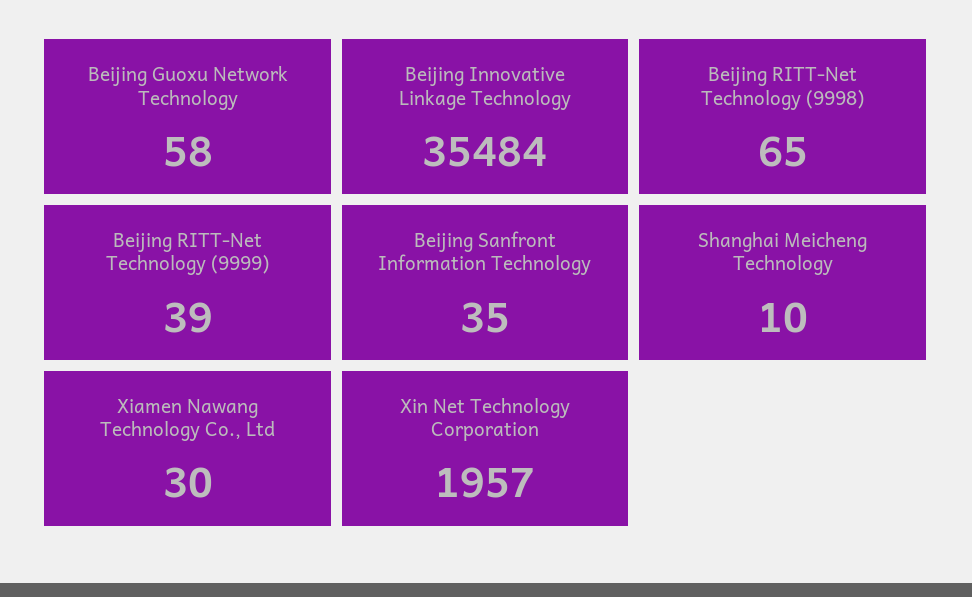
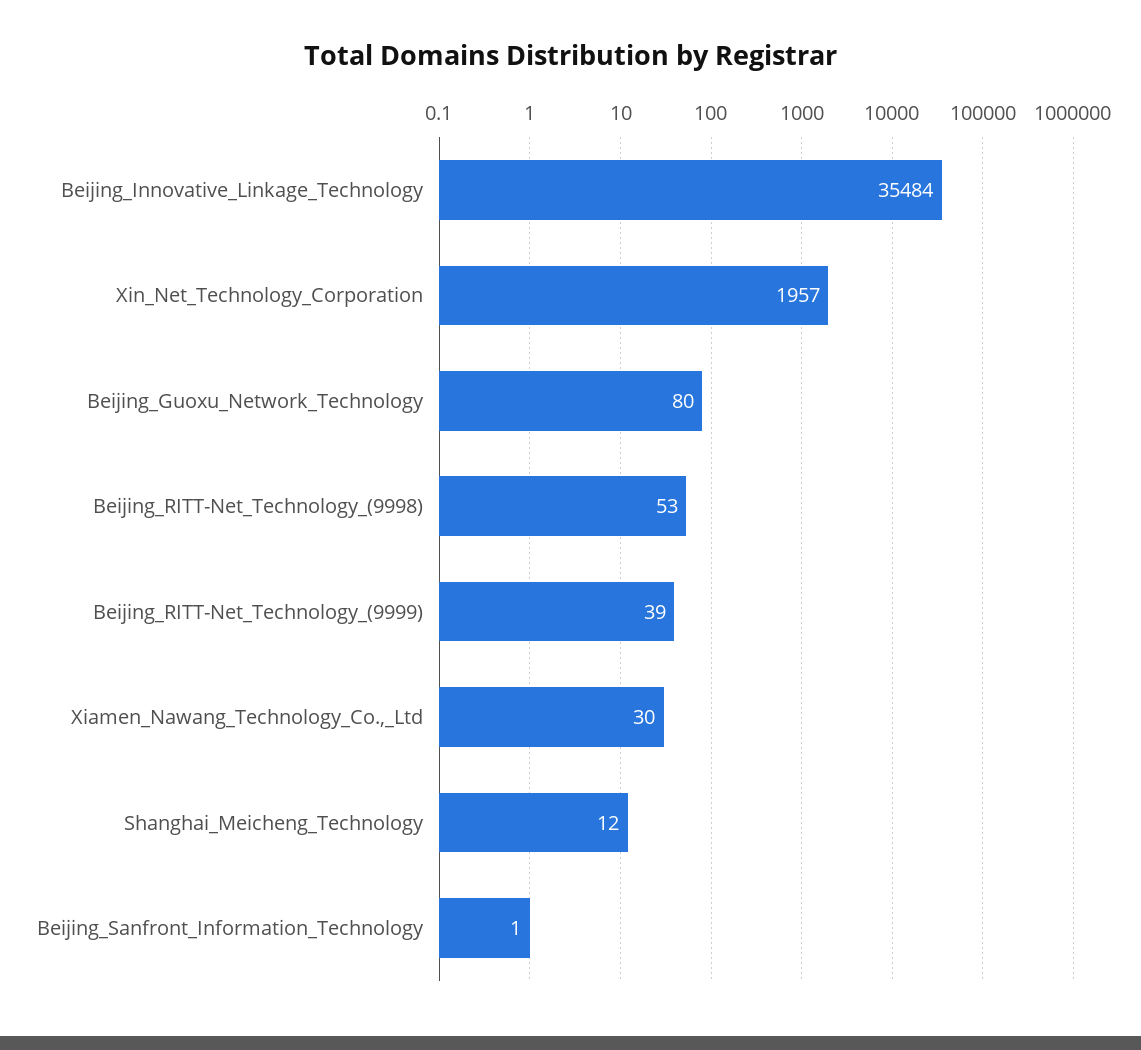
Beijing Guoxu Network Technology: 58 -> 80
Beijing RITT-Net Technology (9998): 65 -> 53
Beijing Sanfront Information Technology: 35 -> 1
Shanghai Meicheng Technology: 10 -> 12

